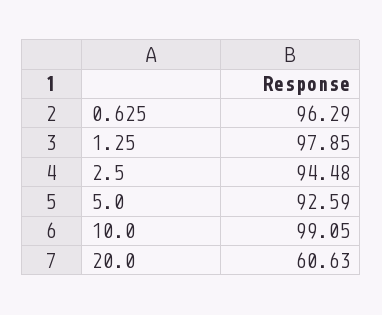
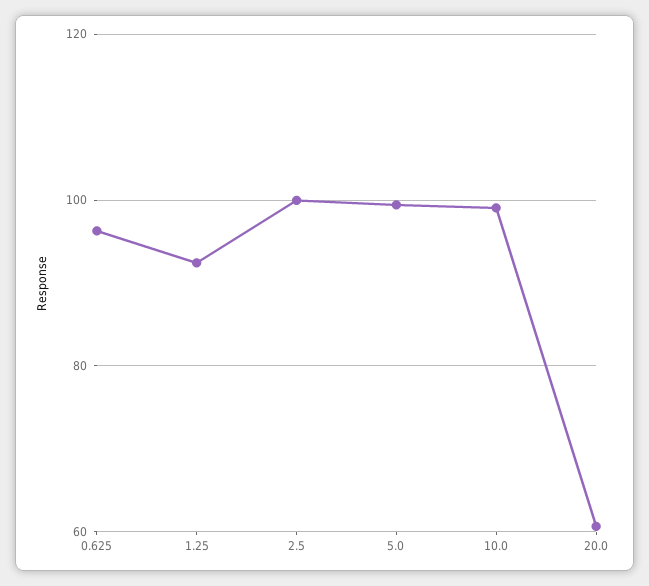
1.25: 97.85 -> 92
2.5: 94.48 -> 100
5.0: 92.59 -> 100

